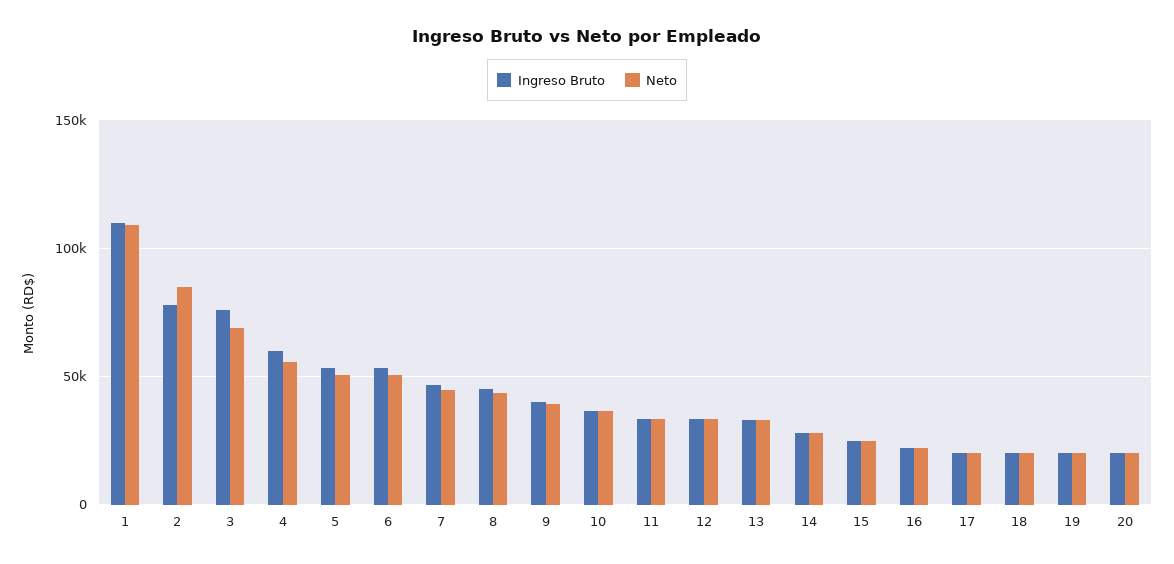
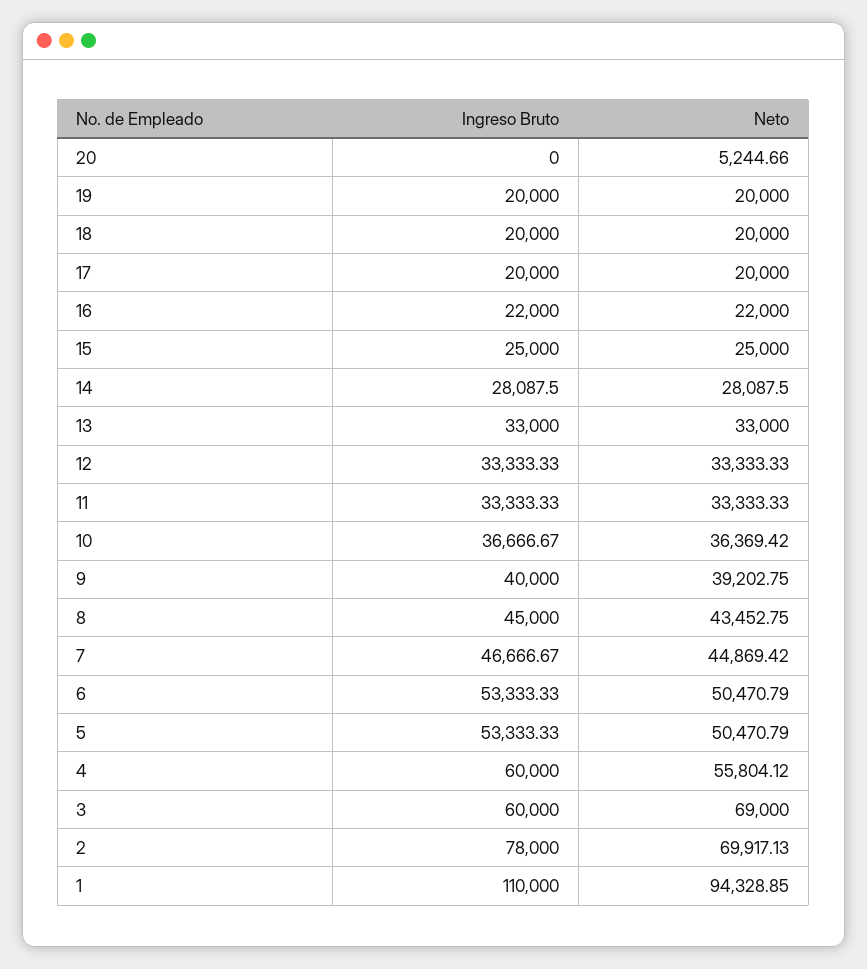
Neto, 1: 110000 -> 94328.85
Neto, 2: 85000 -> 69917.13
Ingreso Bruto, 3: 75000 -> 60000
Ingreso Bruto, 20: 20000 -> 0
Neto, 20: 20000 -> 5244.66

